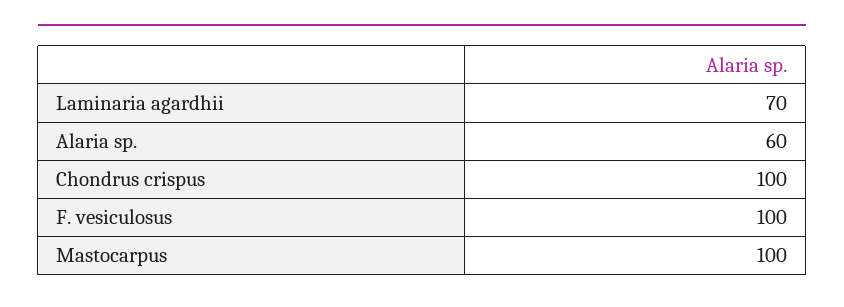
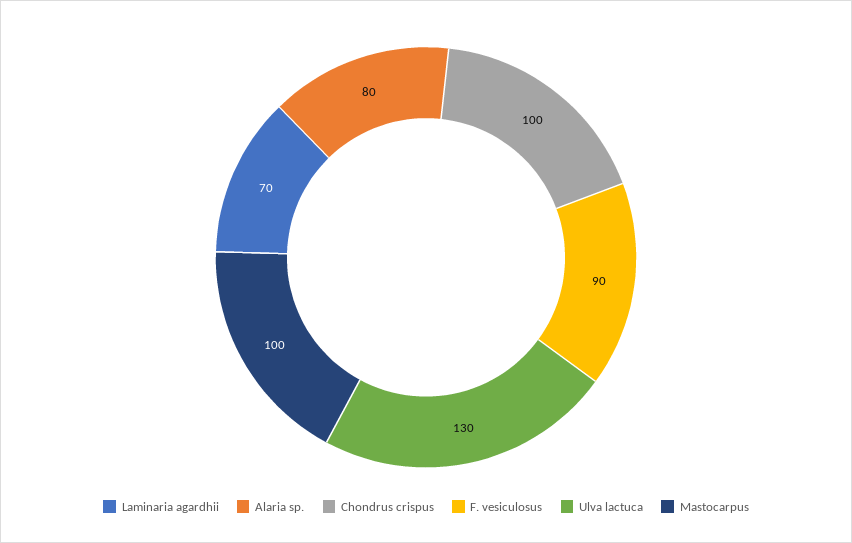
Alaria sp.: 60 -> 80
F. vesiculosus: 100 -> 90
Ulva lactuca: none -> 130

